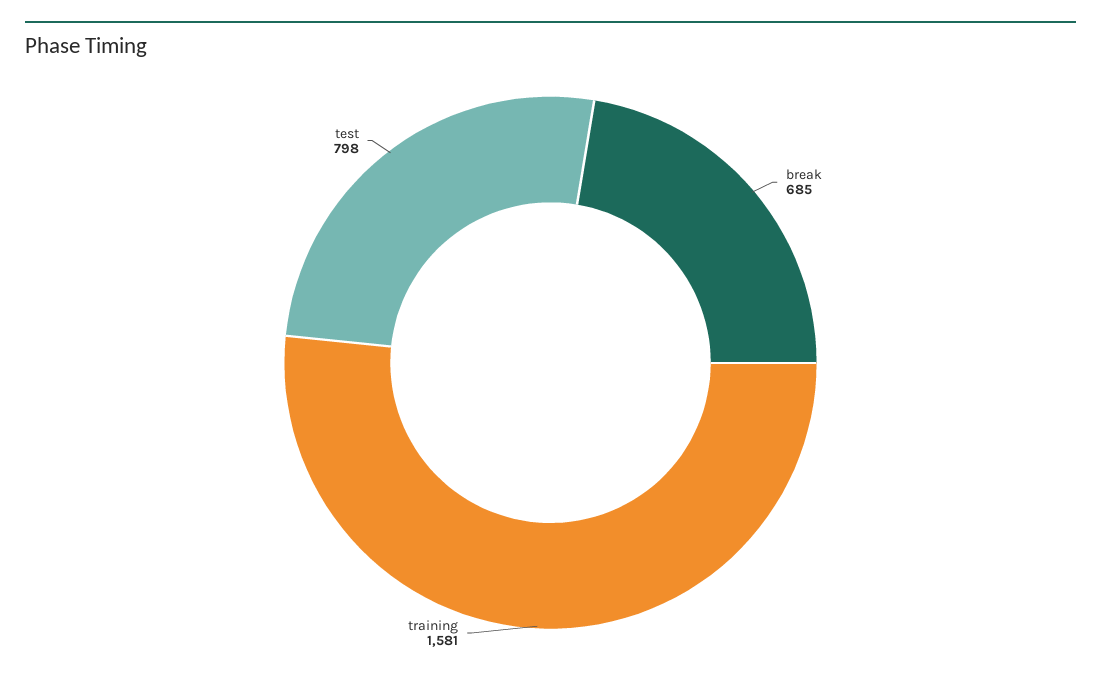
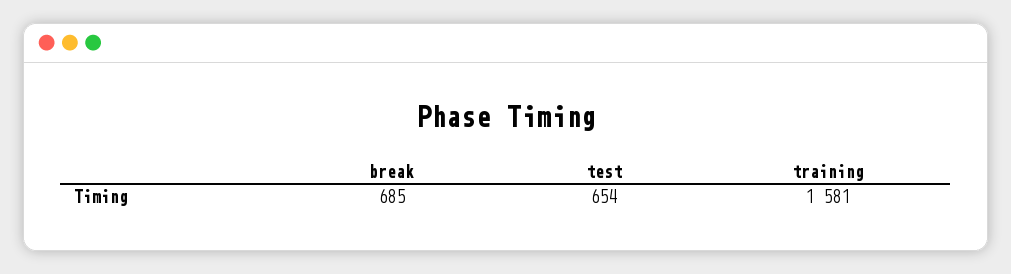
test: 798 -> 654

